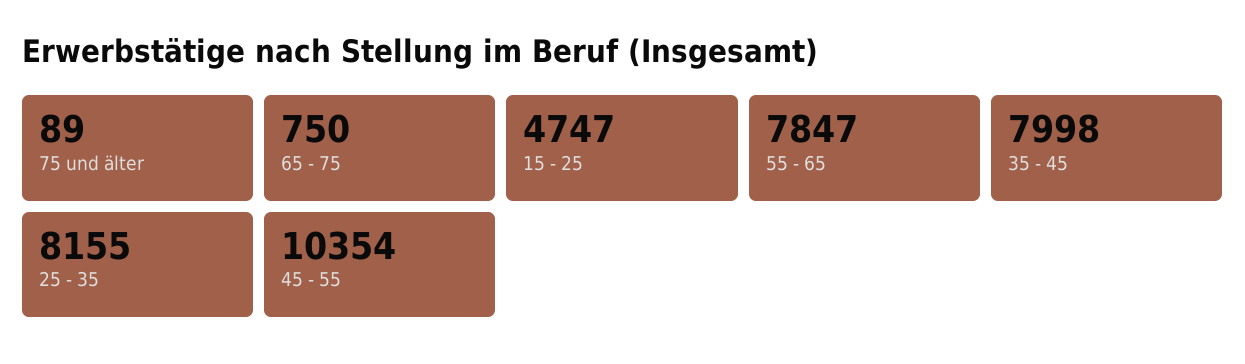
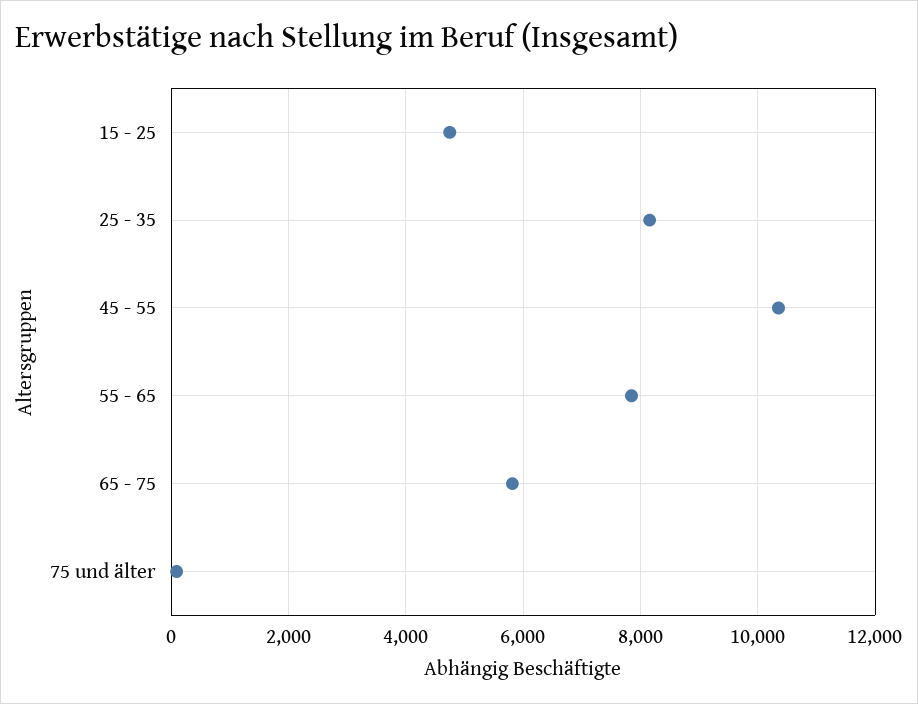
65 - 75: 750 -> 5800
35 - 45: 7998 -> none

